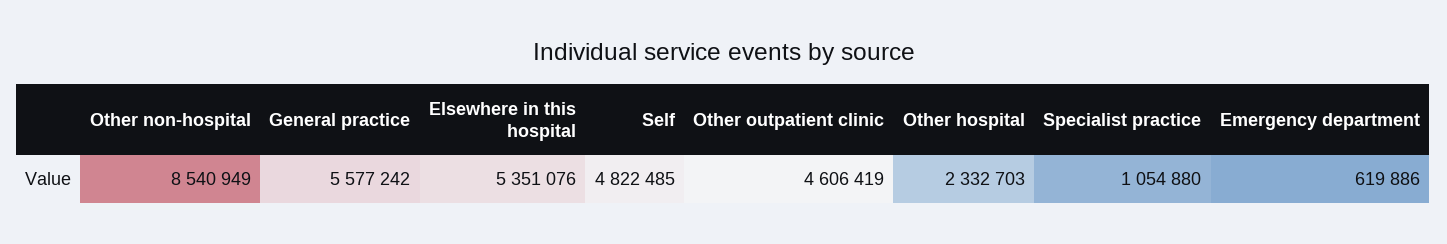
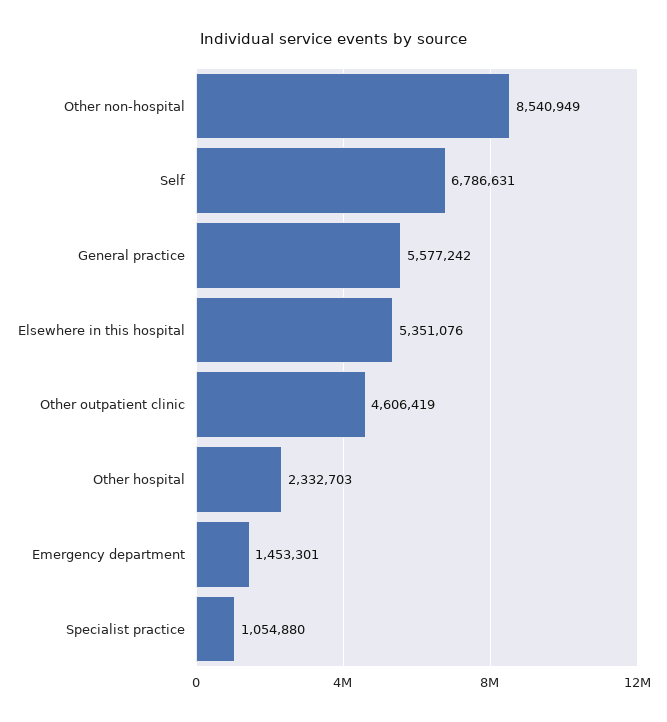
Self: 4822485 -> 6786631
Emergency department: 619886 -> 1453301

